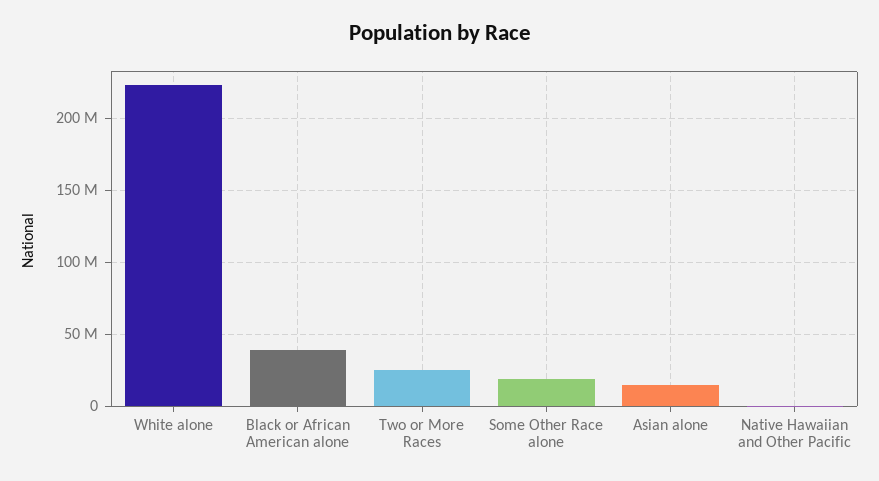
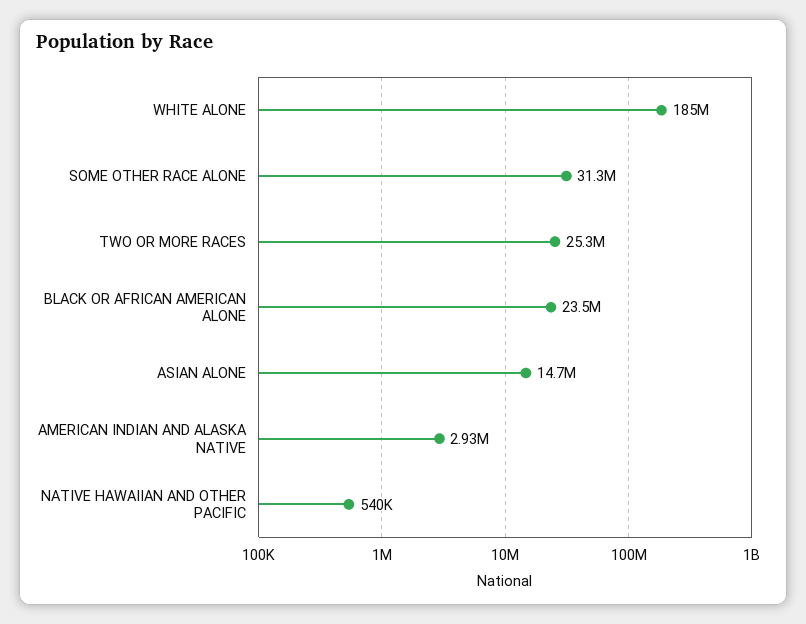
White alone: 225000000 -> 185000000
Black or African American alone: 40000000 -> 23500000
Some Other Race alone: 20000000 -> 31300000
AMERICAN INDIAN AND ALASKA NATIVE: none -> 2930000

